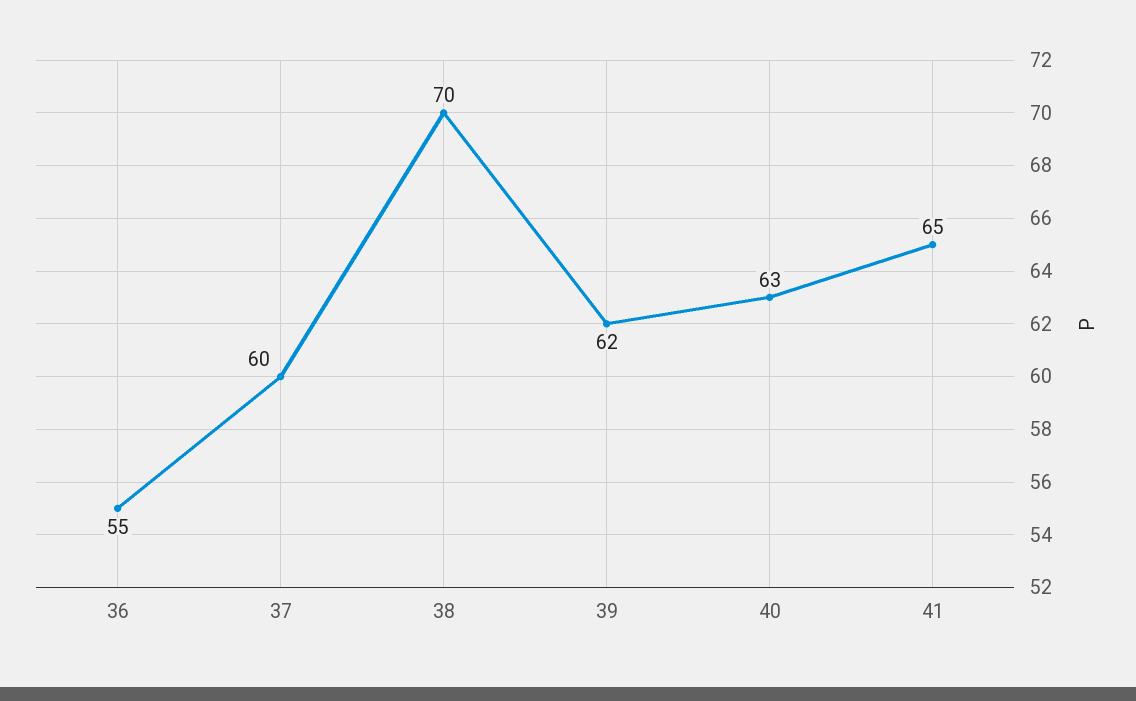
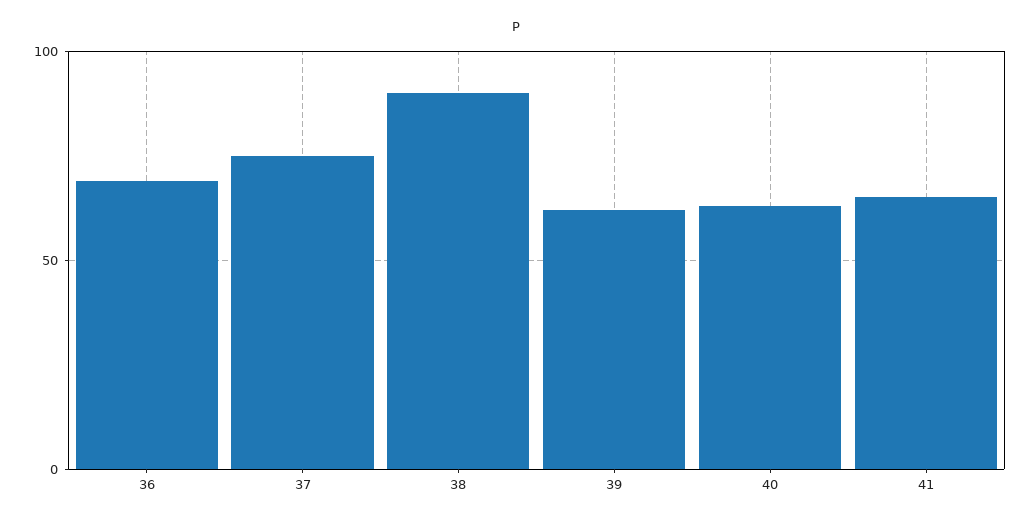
36: 55 -> 70
37: 60 -> 75
38: 70 -> 90

